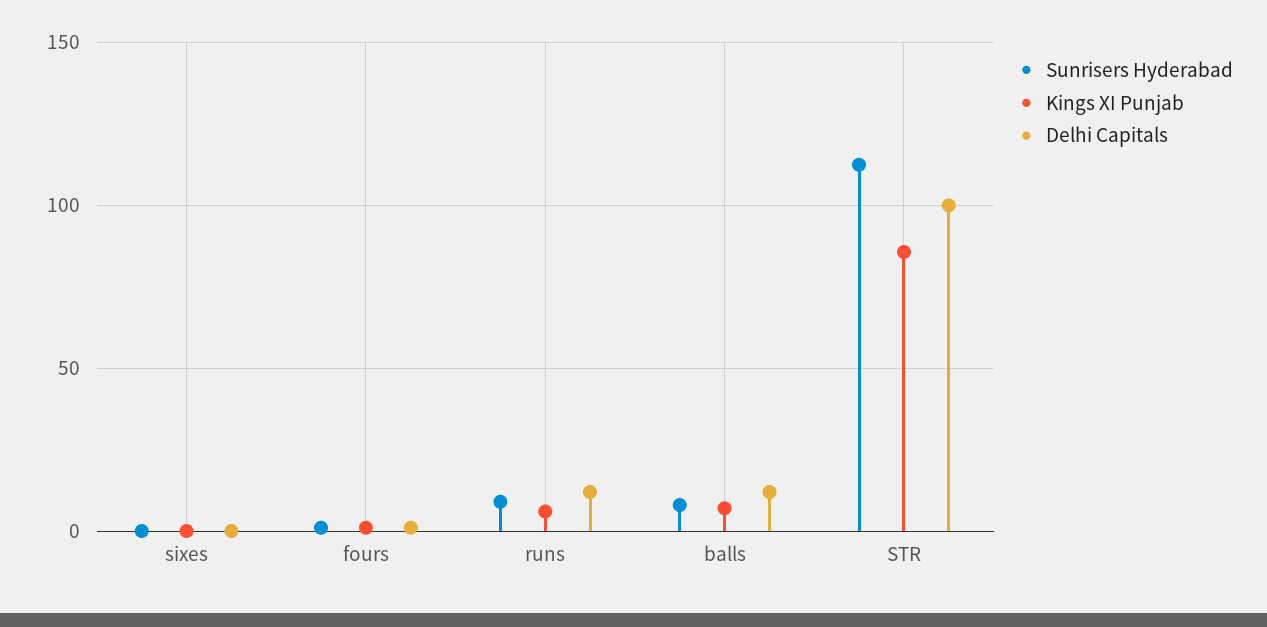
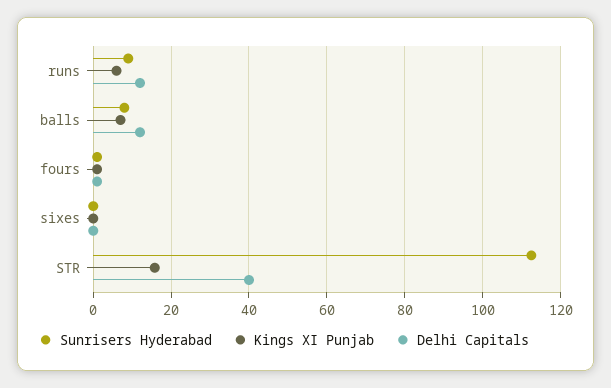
Kings XI Punjab, STR: 85 -> 16
Delhi Capitals, STR: 100 -> 40

